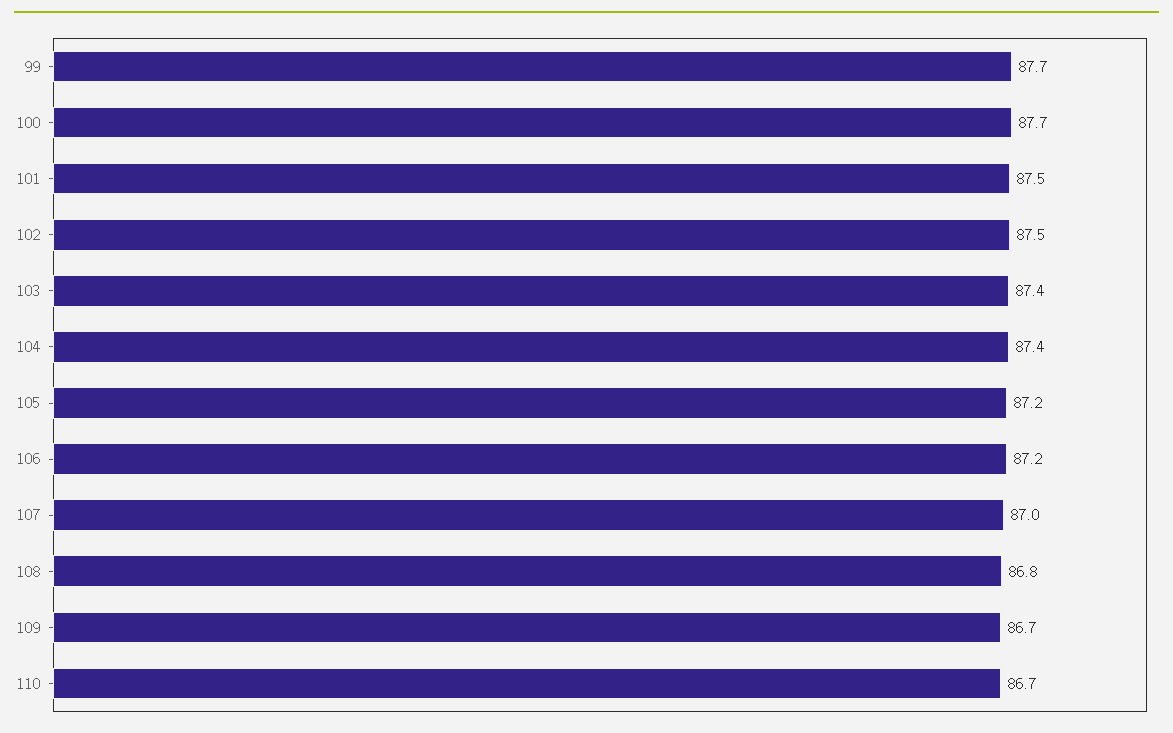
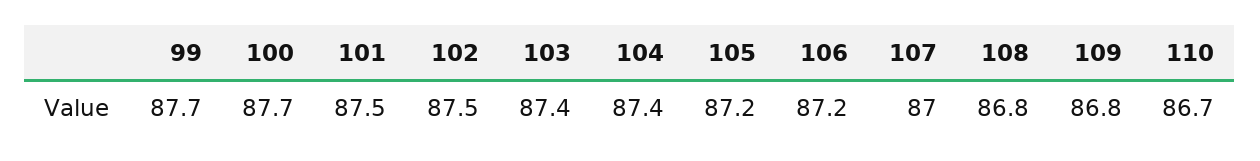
109: 86.7 -> 86.8

